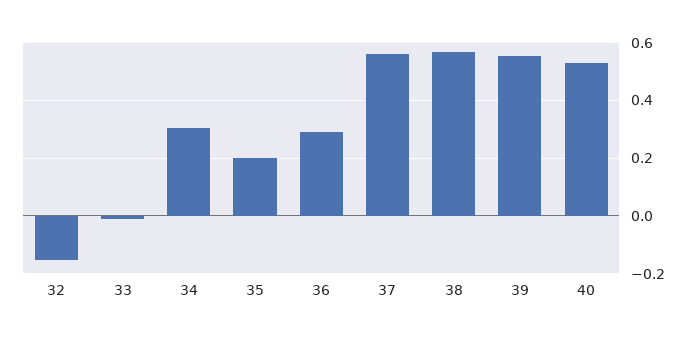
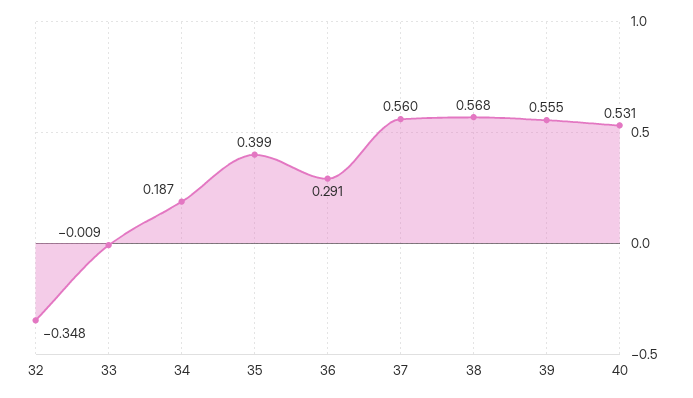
32: -0.15 -> -0.348
34: 0.3 -> 0.187
35: 0.2 -> 0.399

